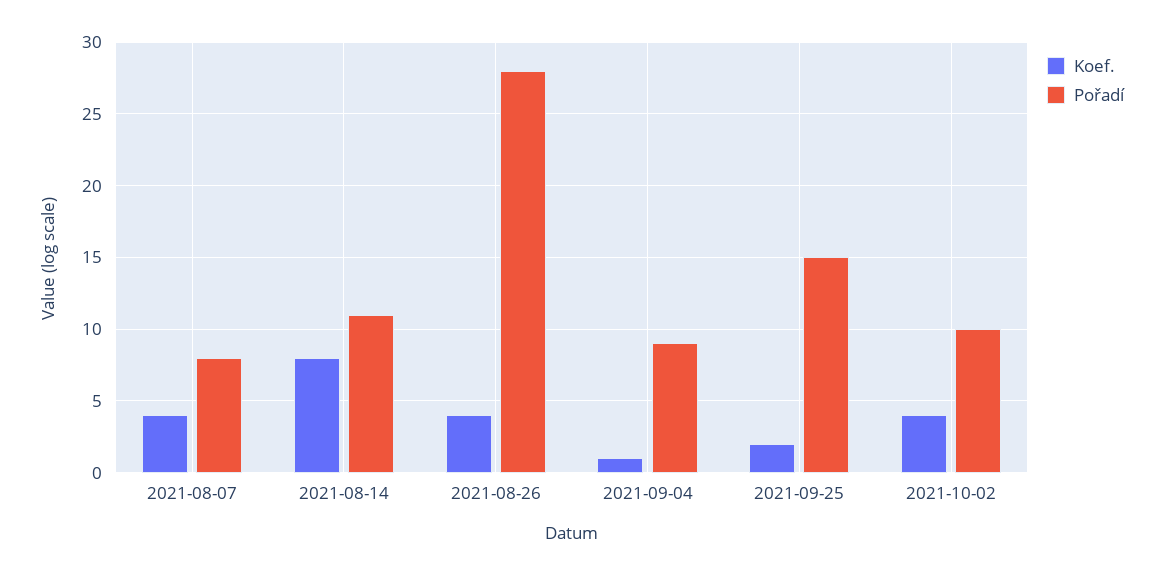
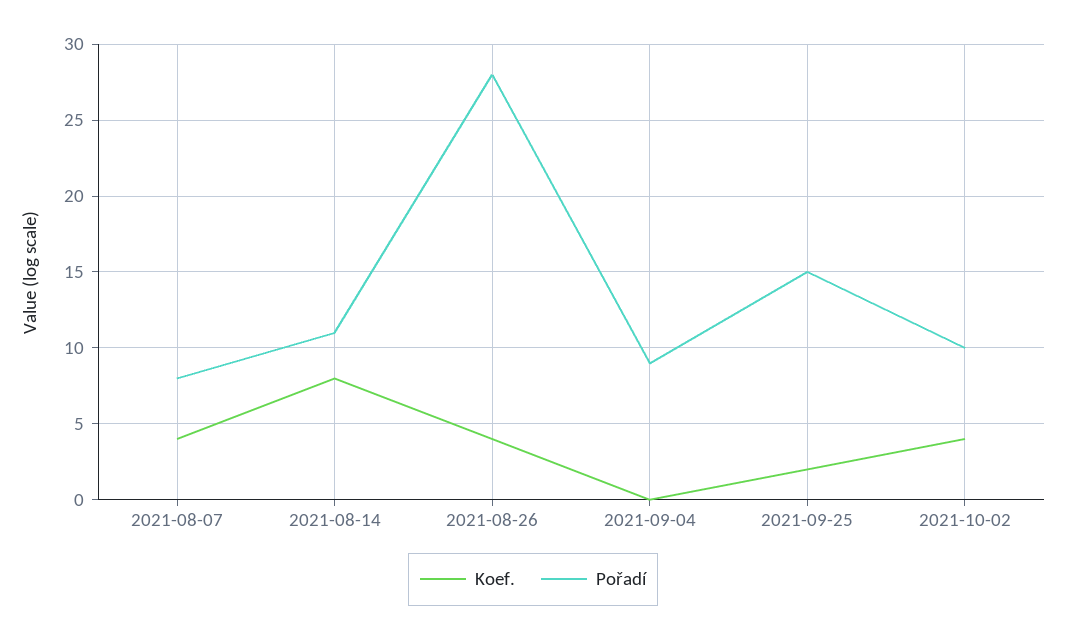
Koef., 2021-09-04: 1 -> 0

